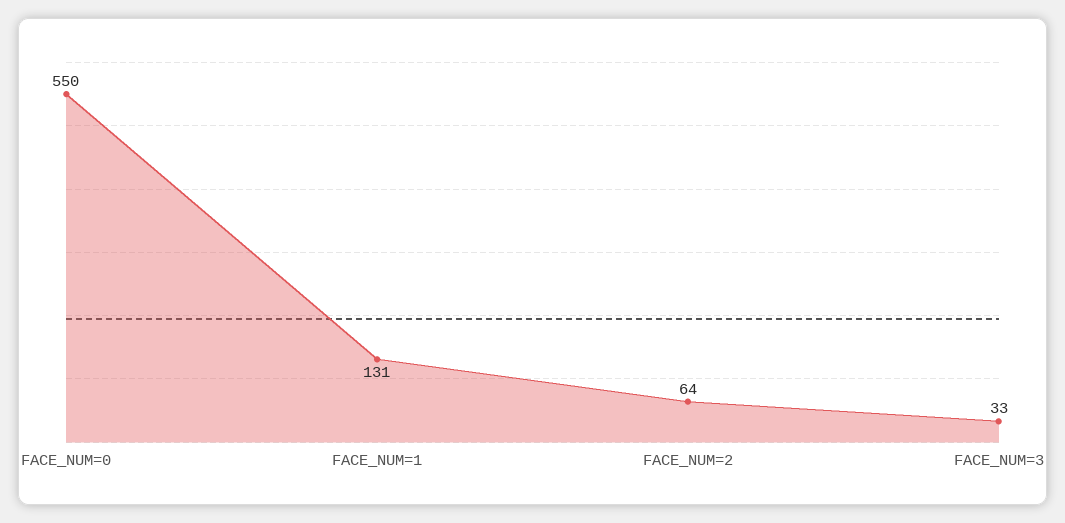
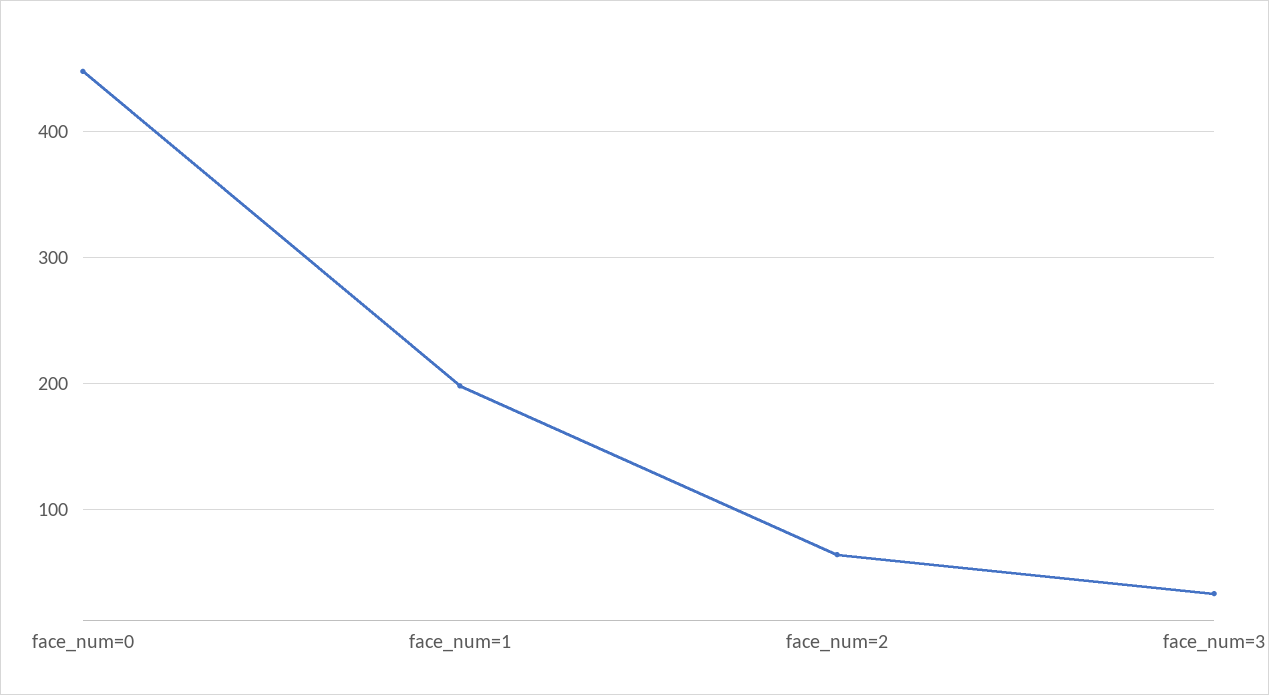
FACE_NUM=0: 550 -> 450
FACE_NUM=1: 131 -> 200

